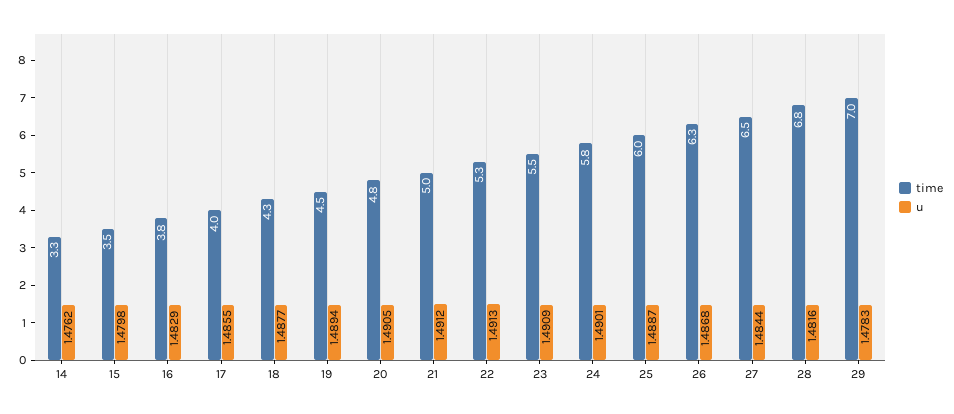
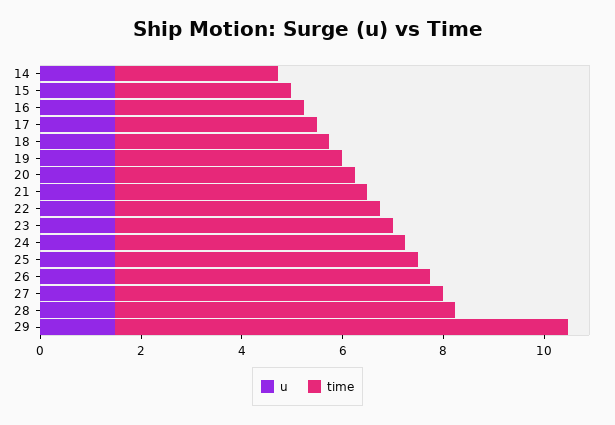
time, 29: 7 -> 9

